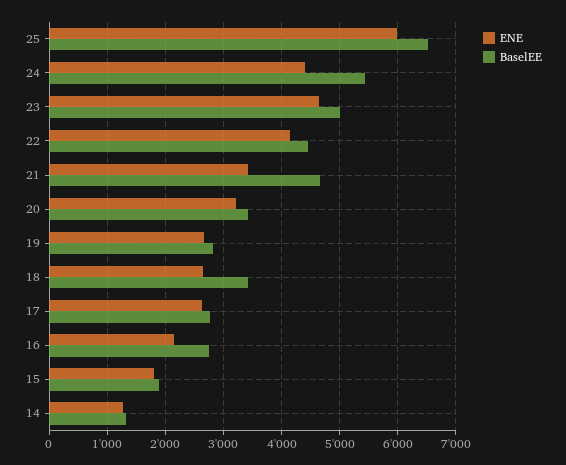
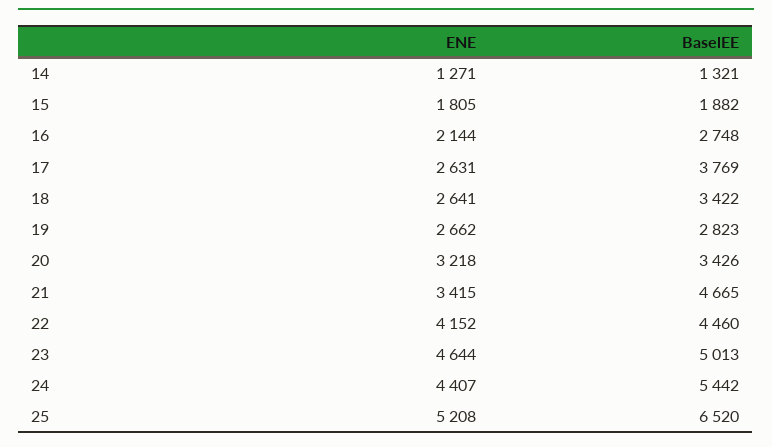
ENE, 25: 6000 -> 5208
BaselEE, 17: 2800 -> 3769

